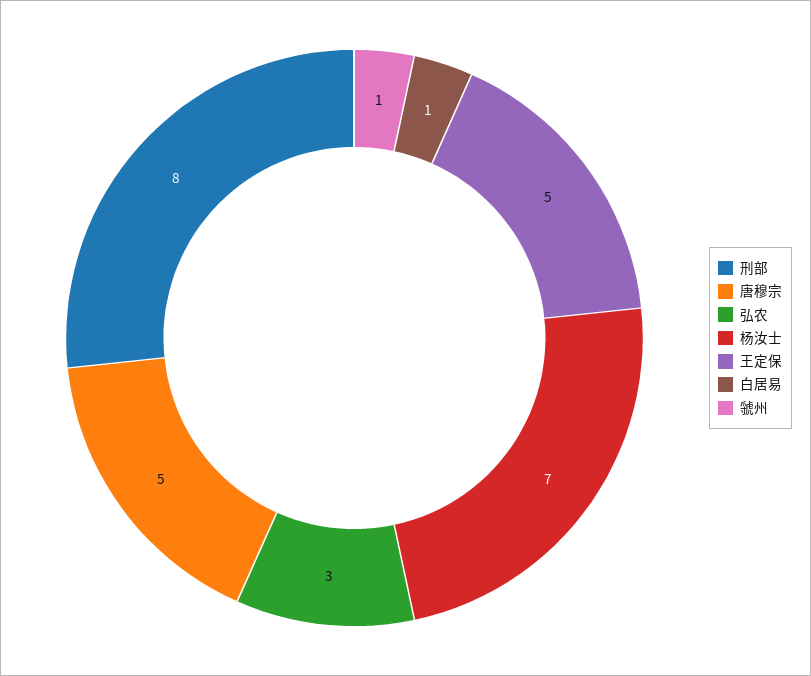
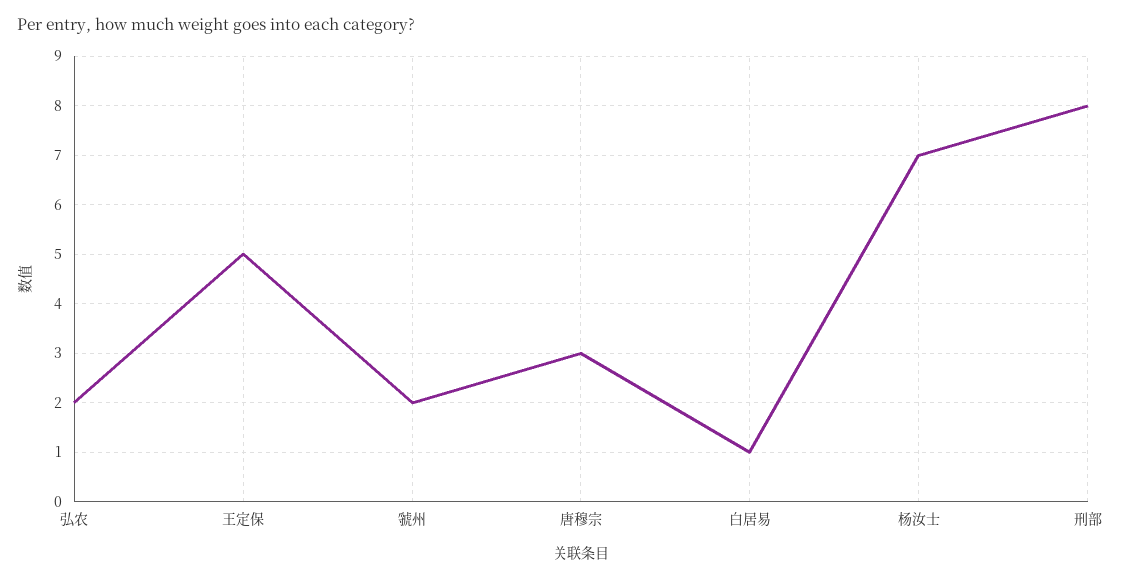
唐穆宗: 5 -> 3
弘农: 3 -> 2
虢州: 1 -> 2

